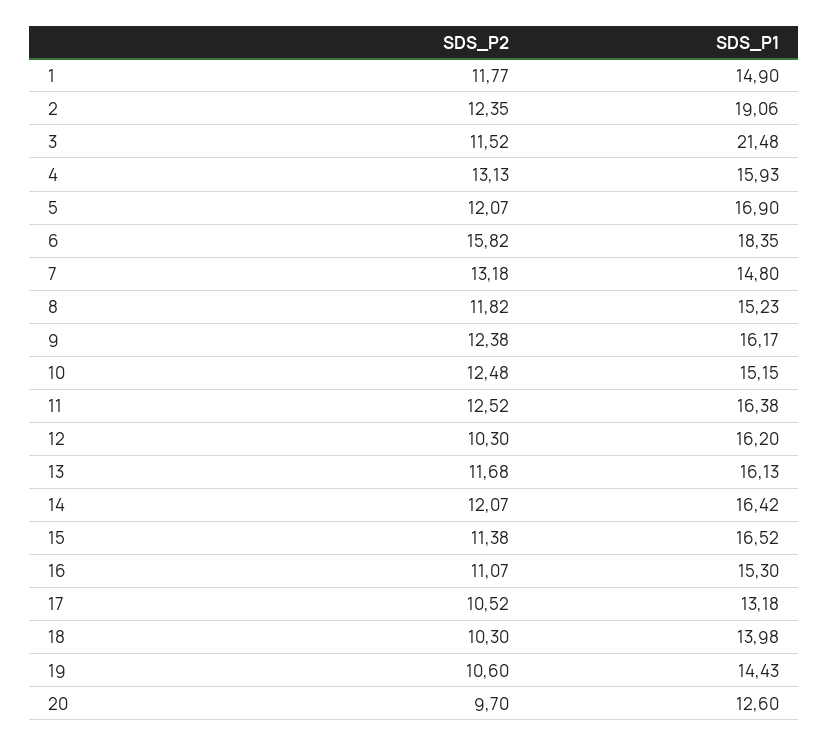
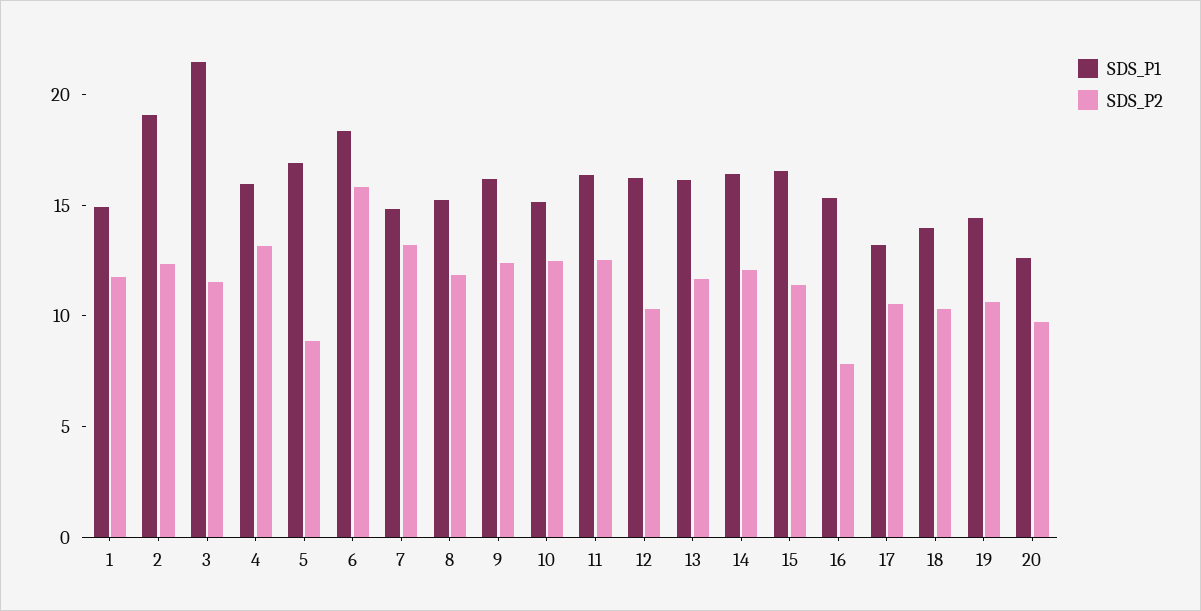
SDS_P2, 5: 12.07 -> 9
SDS_P2, 16: 11.07 -> 8

